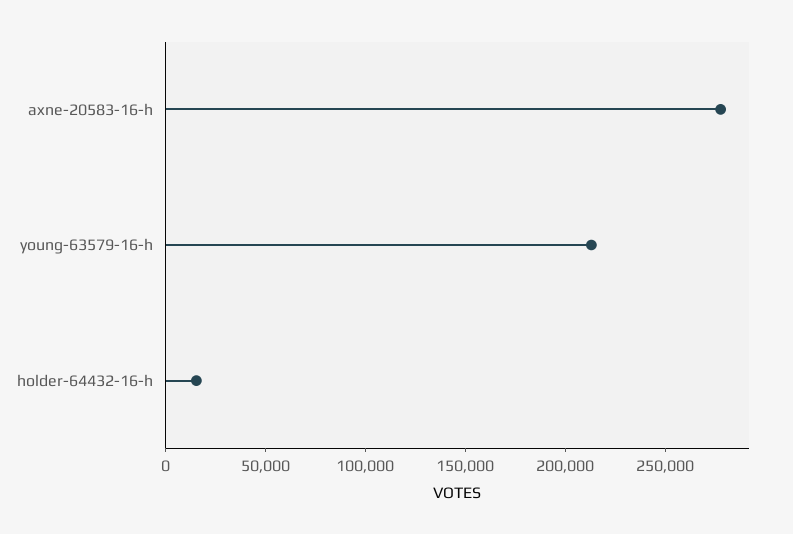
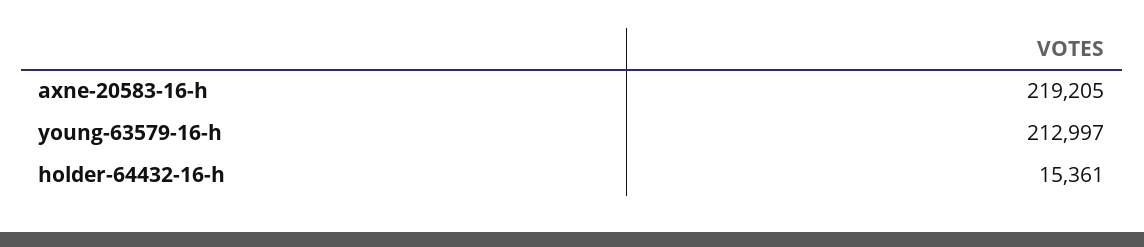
axne-20583-16-h: 280000 -> 219205

